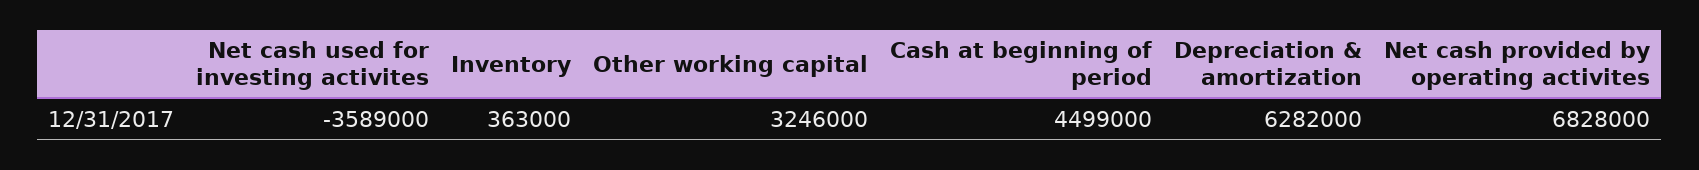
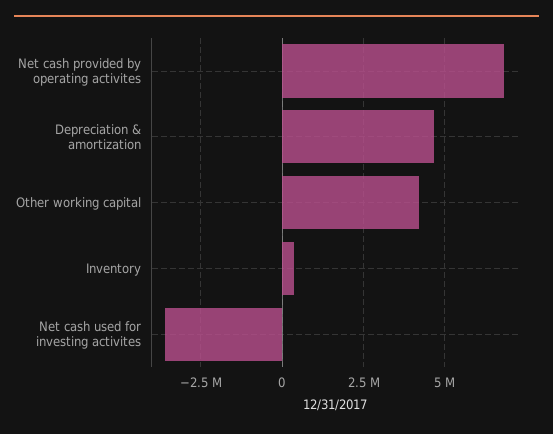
Other working capital: 3246000 -> 4250000
Cash at beginning of period: 4499000 -> none
Depreciation & amortization: 6282000 -> 4750000

